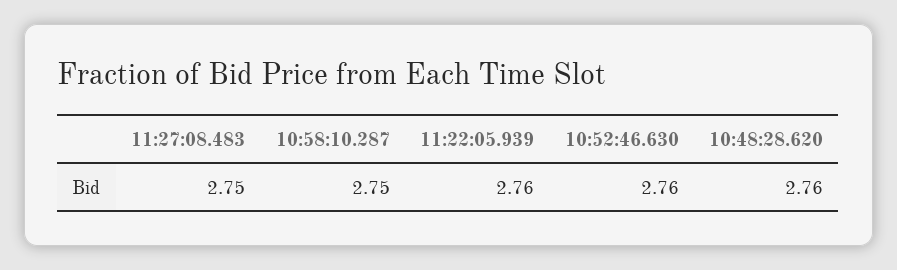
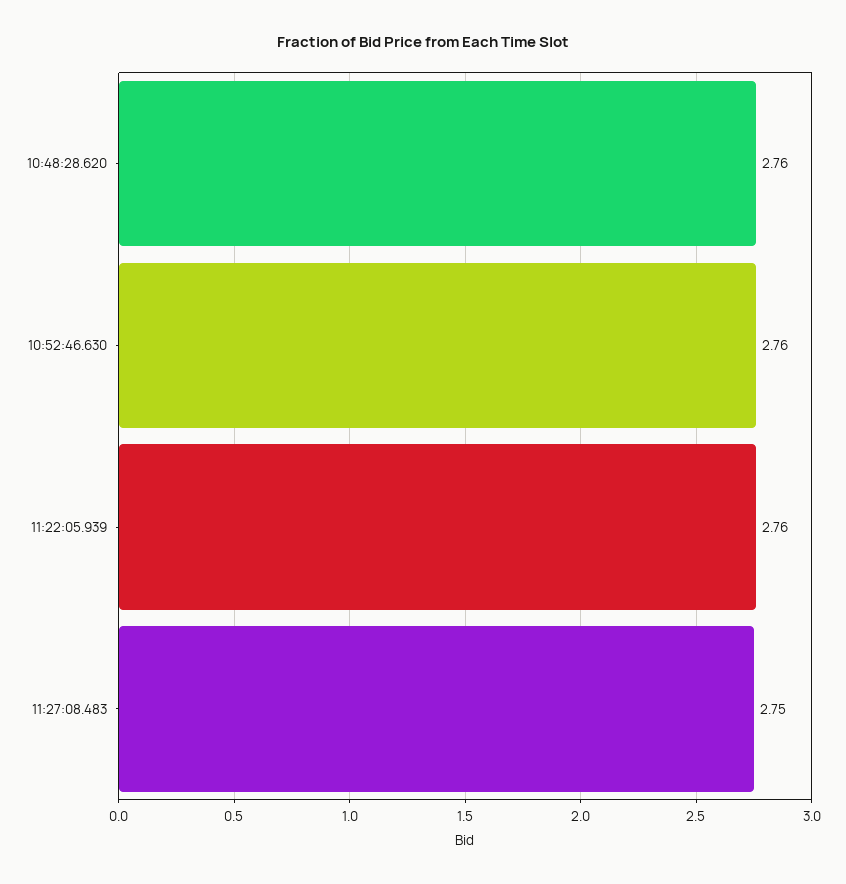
10:58:10.287: 2.75 -> none

